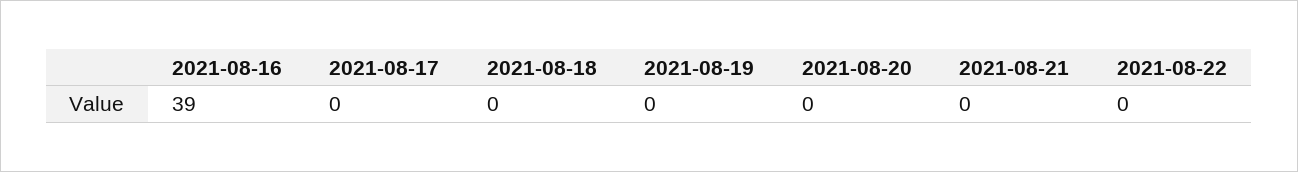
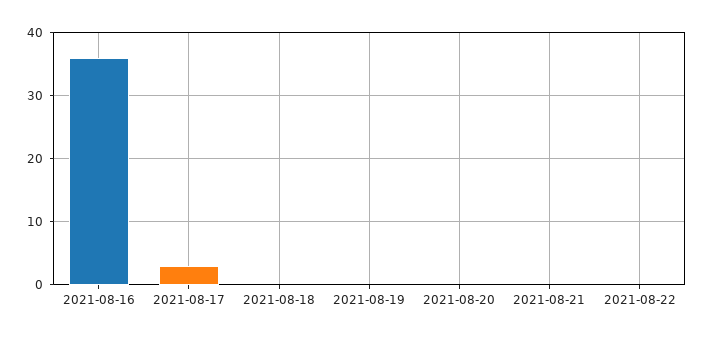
2021-08-16: 39 -> 36
2021-08-17: 0 -> 3

